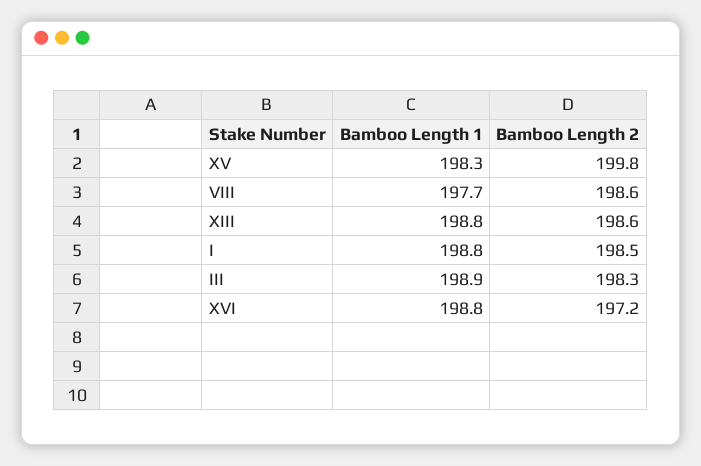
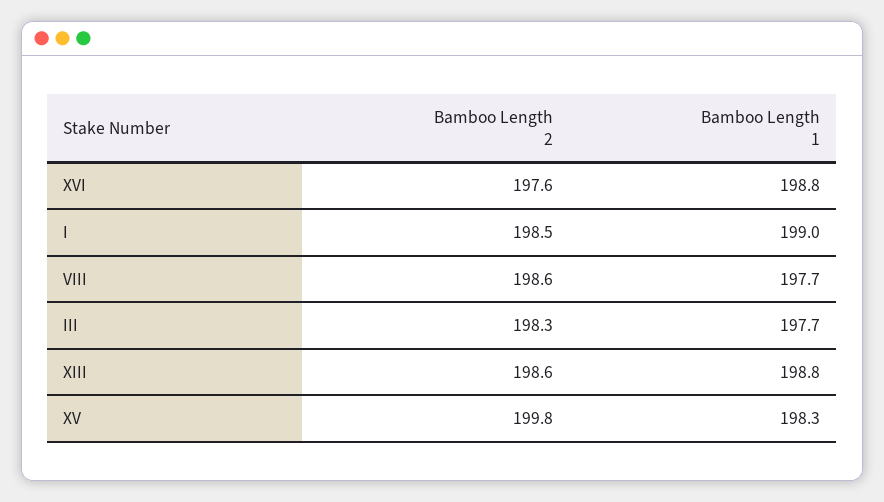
Bamboo Length 1, I: 198.8 -> 199
Bamboo Length 1, III: 198.9 -> 197.7
Bamboo Length 2, XVI: 197.2 -> 197.6

